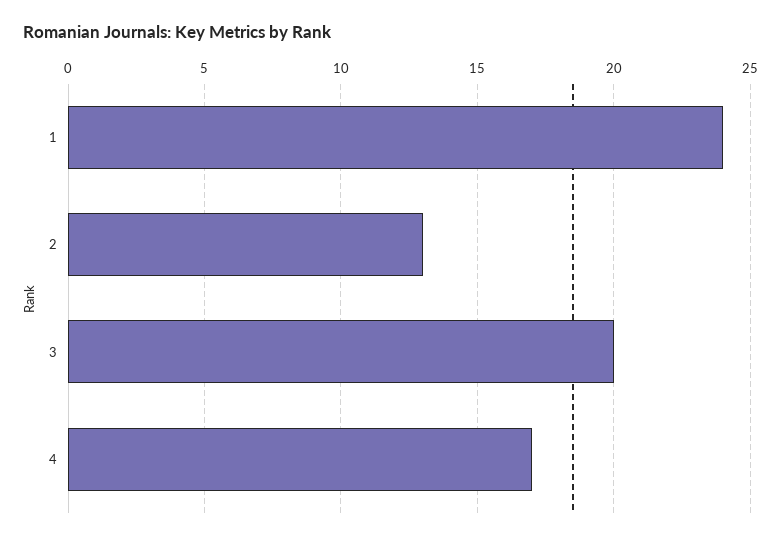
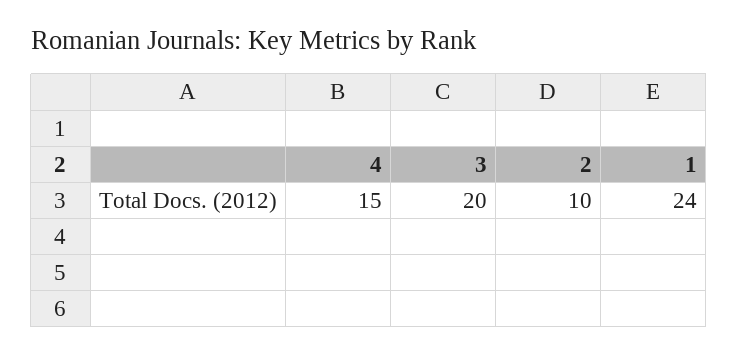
2: 13 -> 10
4: 17 -> 15

